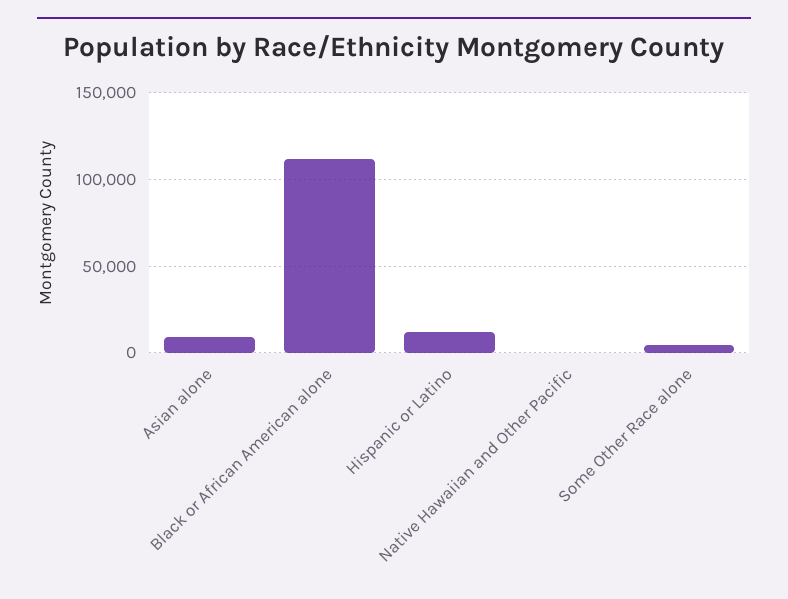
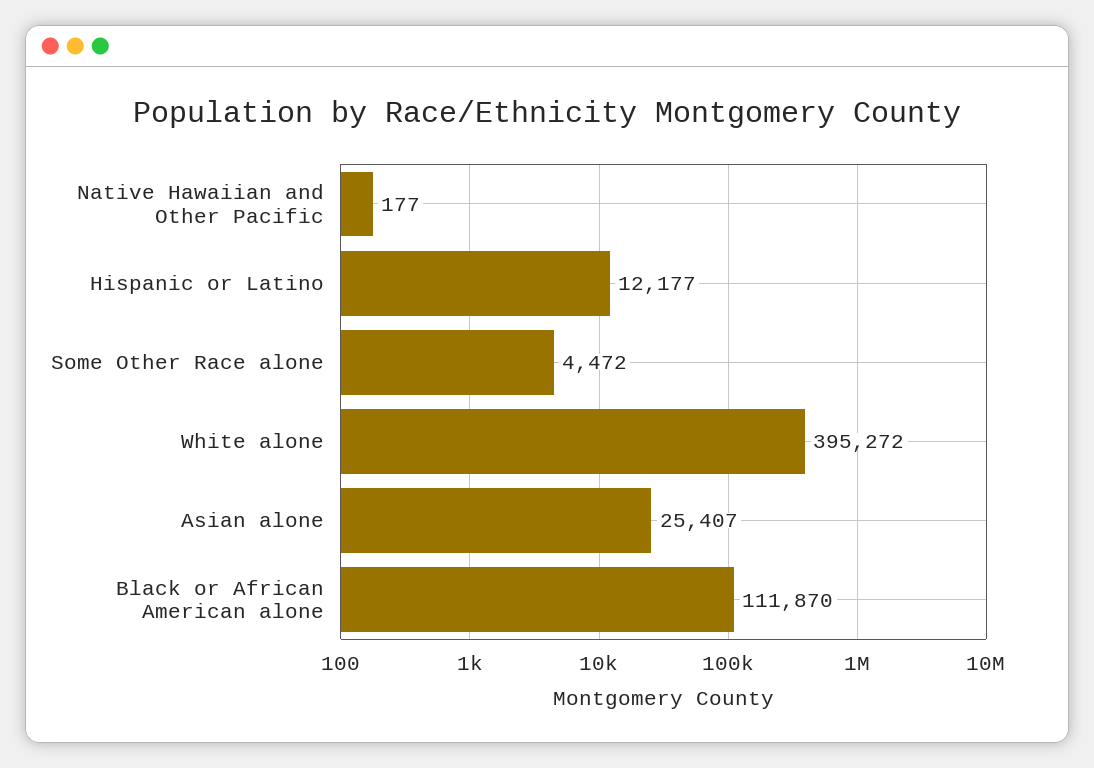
Asian alone: 10000 -> 25407
White alone: none -> 395272

